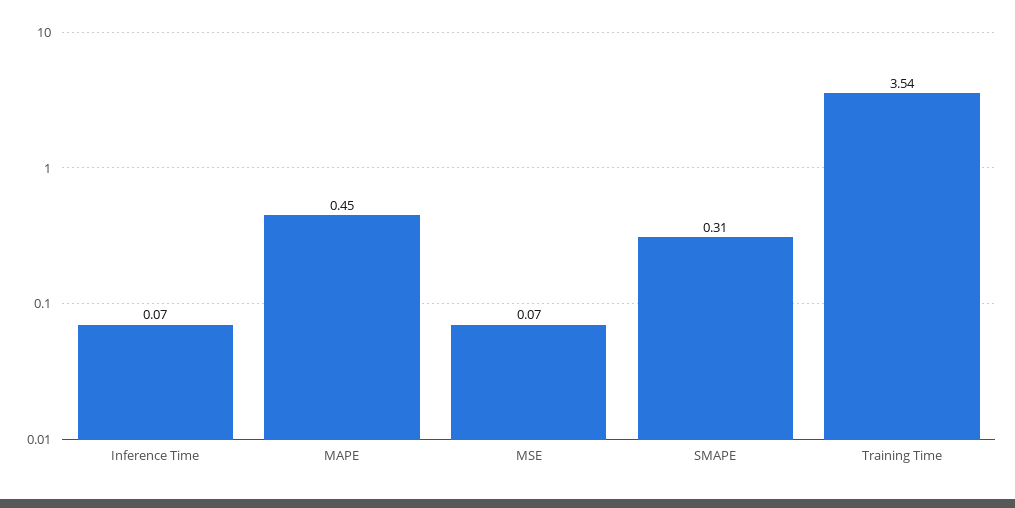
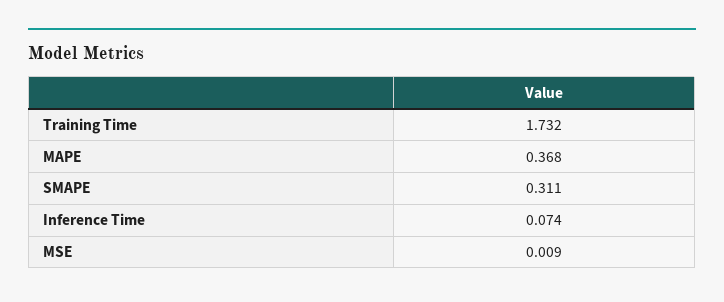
MAPE: 0.45 -> 0.368
MSE: 0.07 -> 0.009
Training Time: 3.54 -> 1.732

